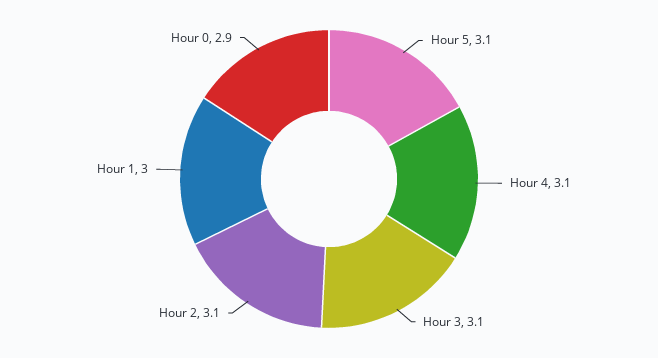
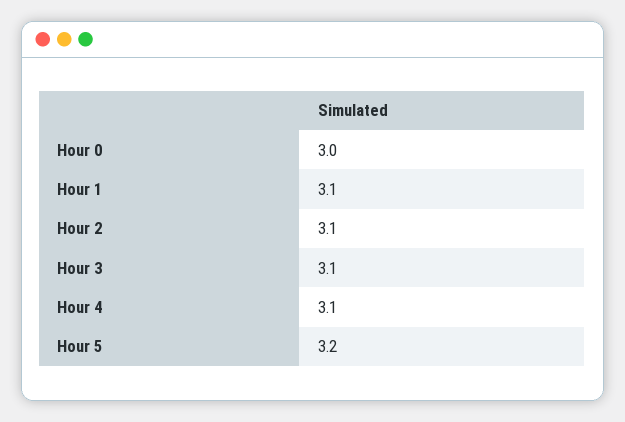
Hour 5: 3.1 -> 3.2
Hour 1: 3 -> 3.1
Hour 0: 2.9 -> 3

